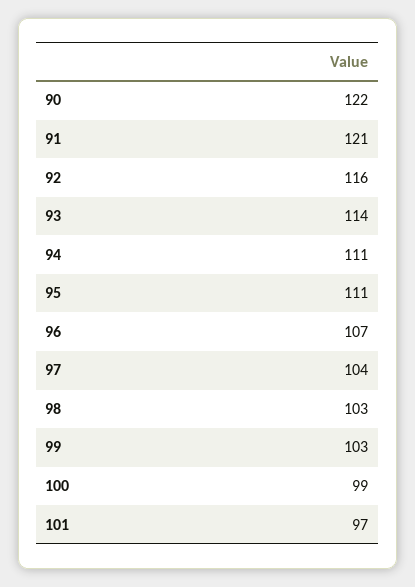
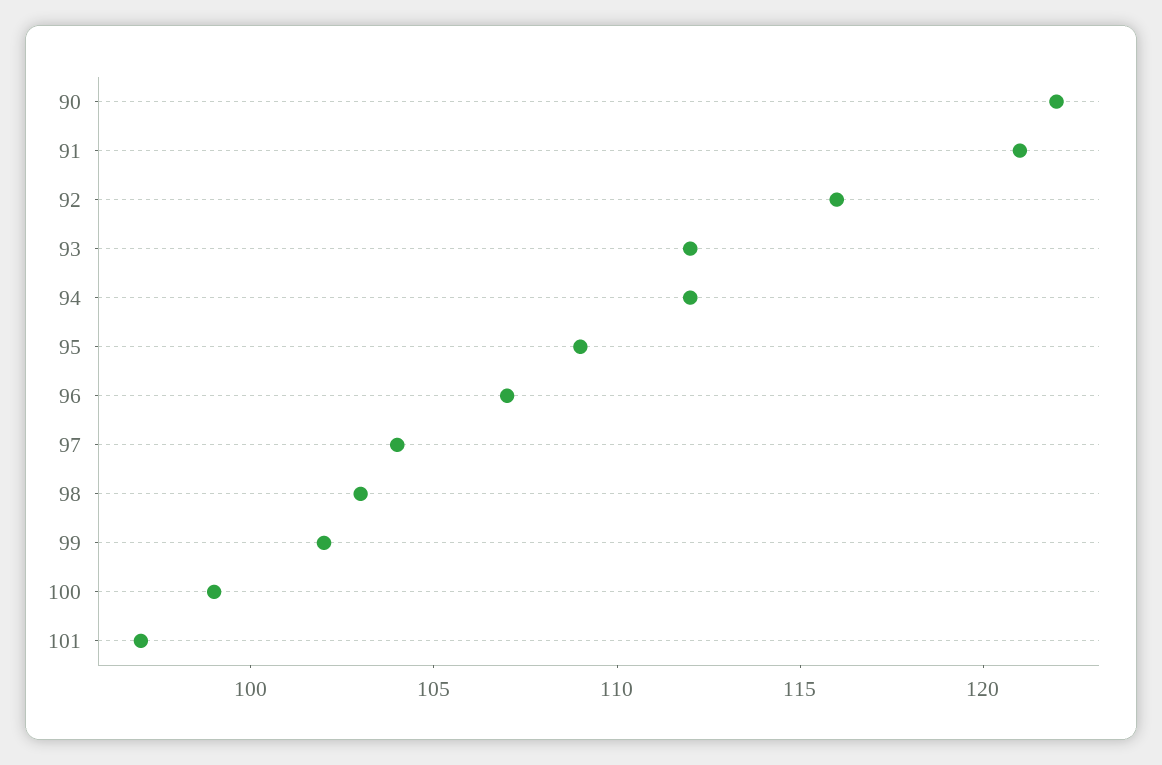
93: 114 -> 112
94: 111 -> 112
95: 111 -> 109
99: 103 -> 102

